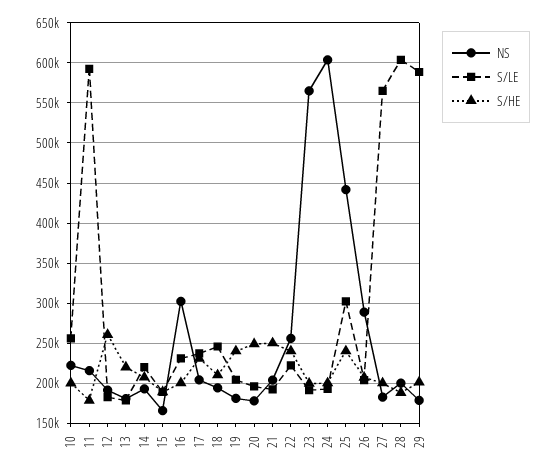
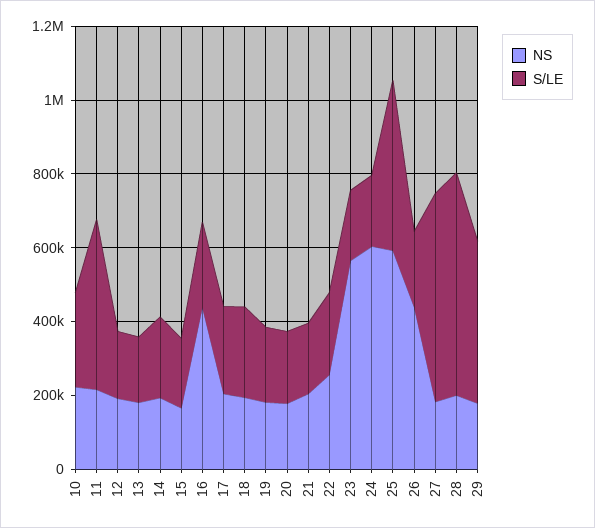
S/HE, 10: 200000 -> none
S/LE, 11: 590000 -> 450000
S/HE, 11: 180000 -> none
S/HE, 12: 260000 -> none
S/HE, 13: 220000 -> none
S/HE, 14: 210000 -> none
S/HE, 15: 190000 -> none
NS, 16: 300000 -> 450000
S/HE, 16: 200000 -> none
S/HE, 17: 230000 -> none
S/HE, 18: 210000 -> none
S/HE, 19: 240000 -> none
S/HE, 20: 250000 -> none
S/HE, 21: 250000 -> none
S/HE, 22: 240000 -> none
S/HE, 23: 200000 -> none
S/HE, 24: 200000 -> none
NS, 25: 440000 -> 600000
S/LE, 25: 300000 -> 450000
S/HE, 25: 240000 -> none
NS, 26: 290000 -> 450000
S/HE, 26: 210000 -> none
S/HE, 27: 200000 -> none
S/HE, 28: 190000 -> none
S/LE, 29: 590000 -> 450000
S/HE, 29: 200000 -> none

